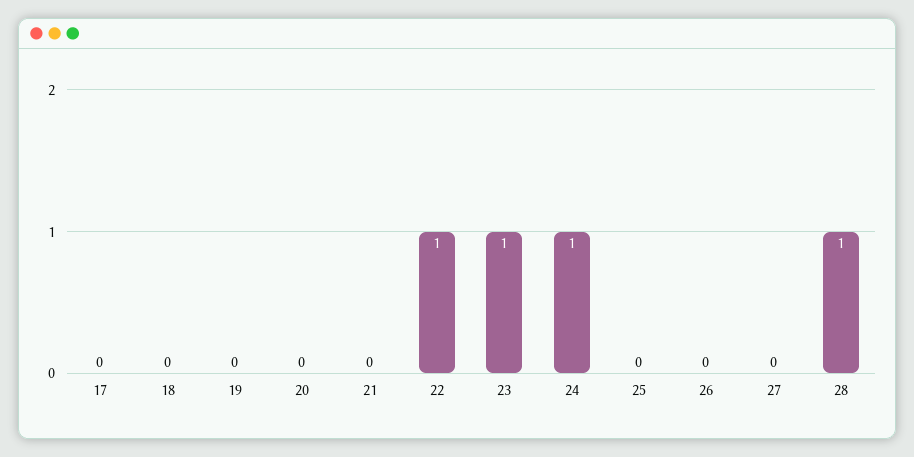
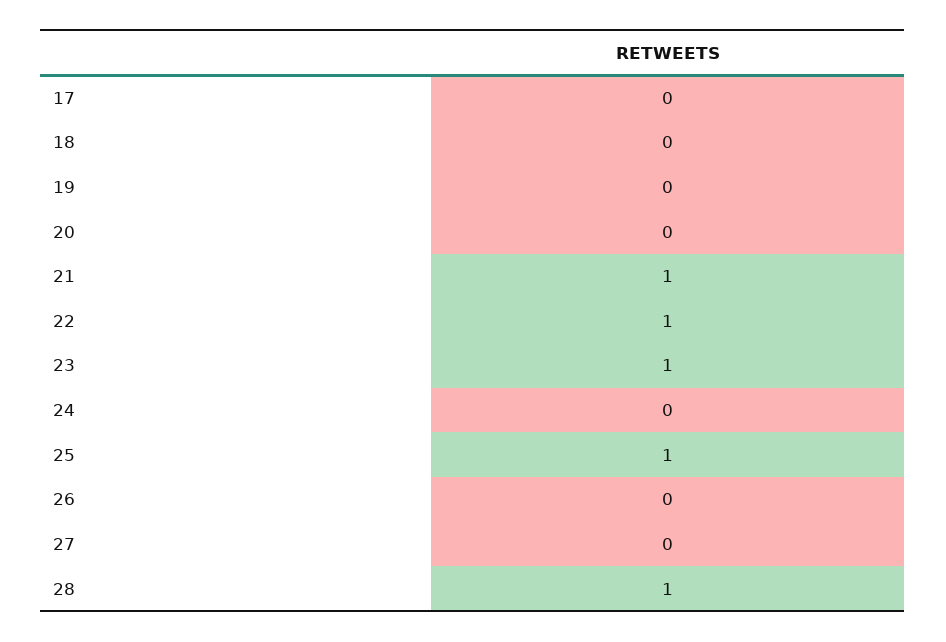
21: 0 -> 1
24: 1 -> 0
25: 0 -> 1

